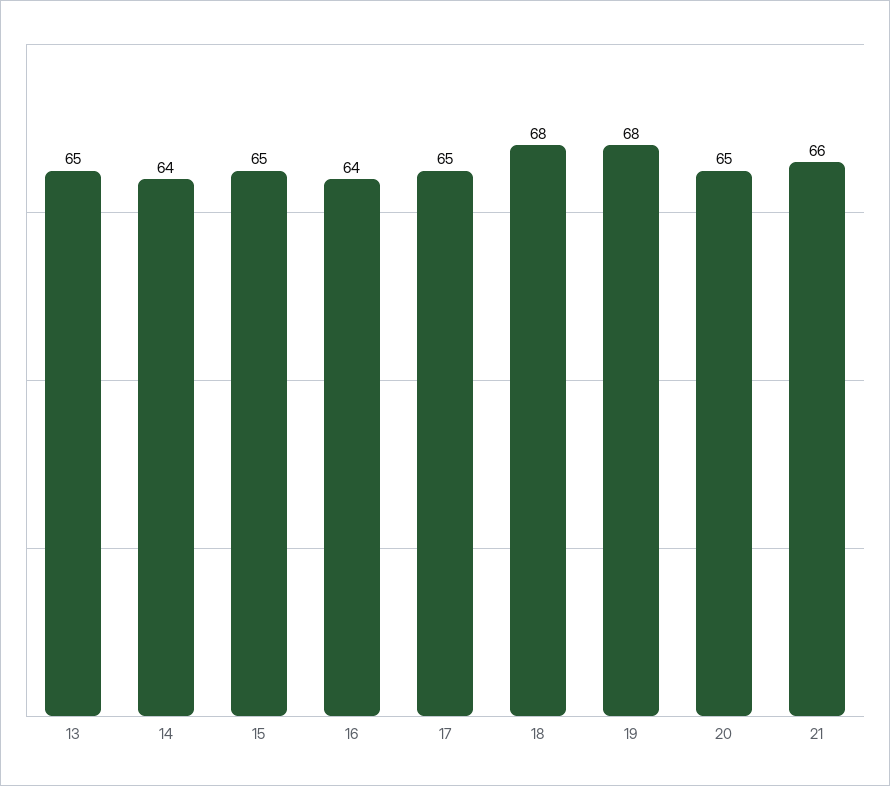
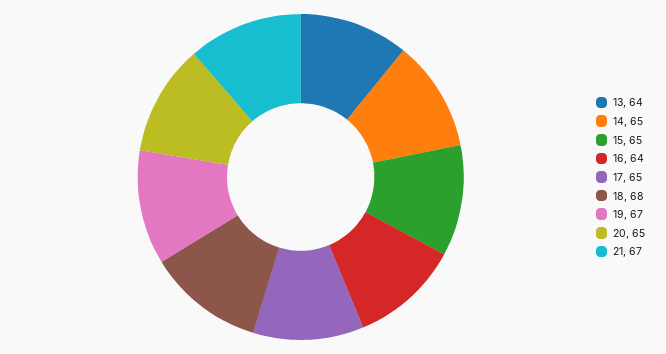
13: 65 -> 64
14: 64 -> 65
19: 68 -> 67
21: 66 -> 67

